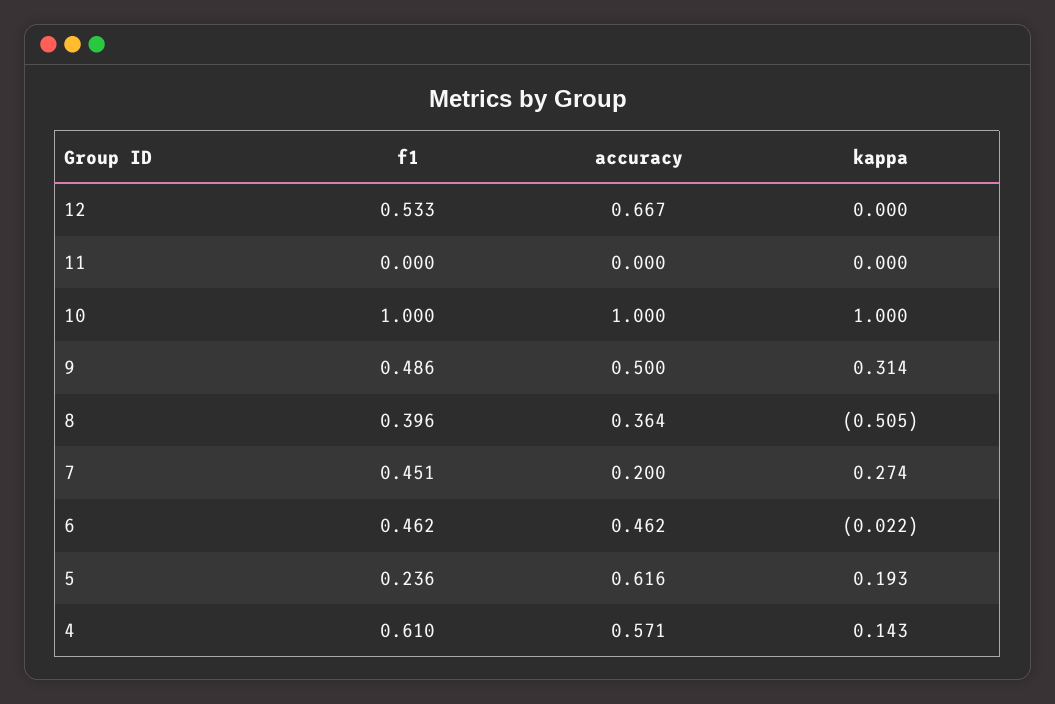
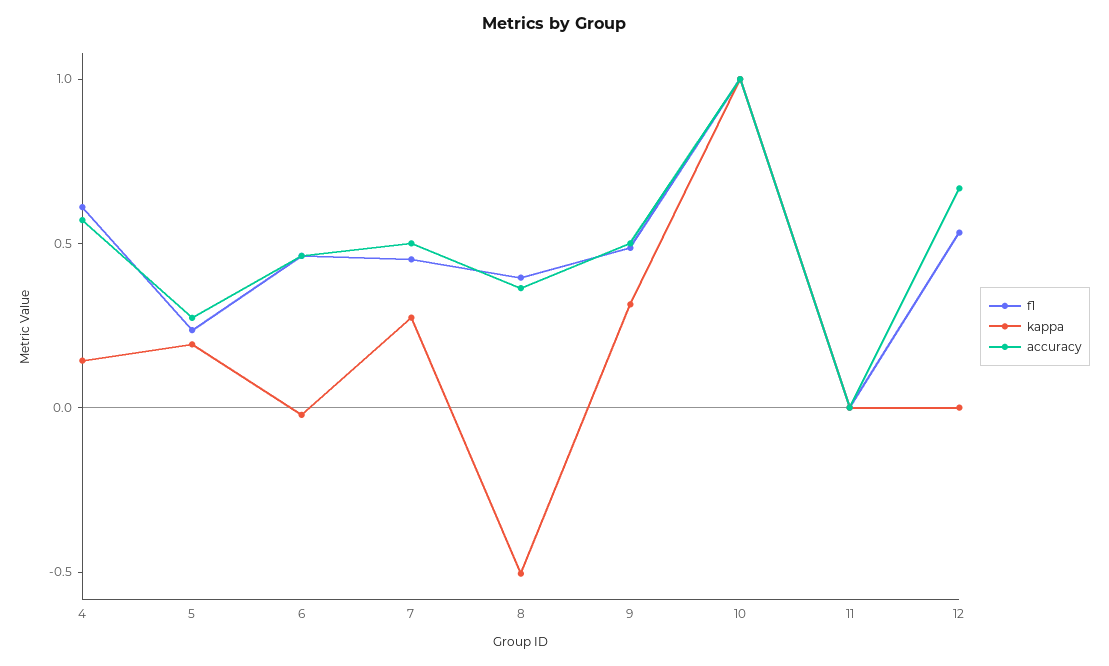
accuracy, 7: 0.2 -> 0.5
accuracy, 5: 0.616 -> 0.3

